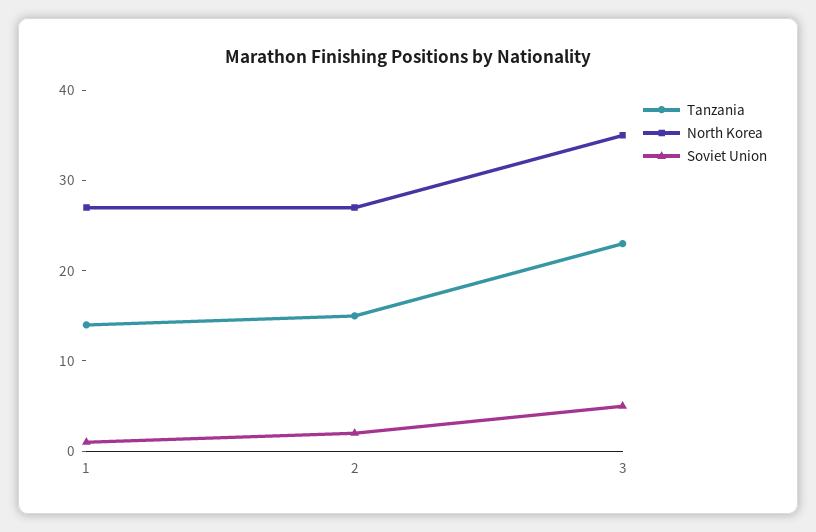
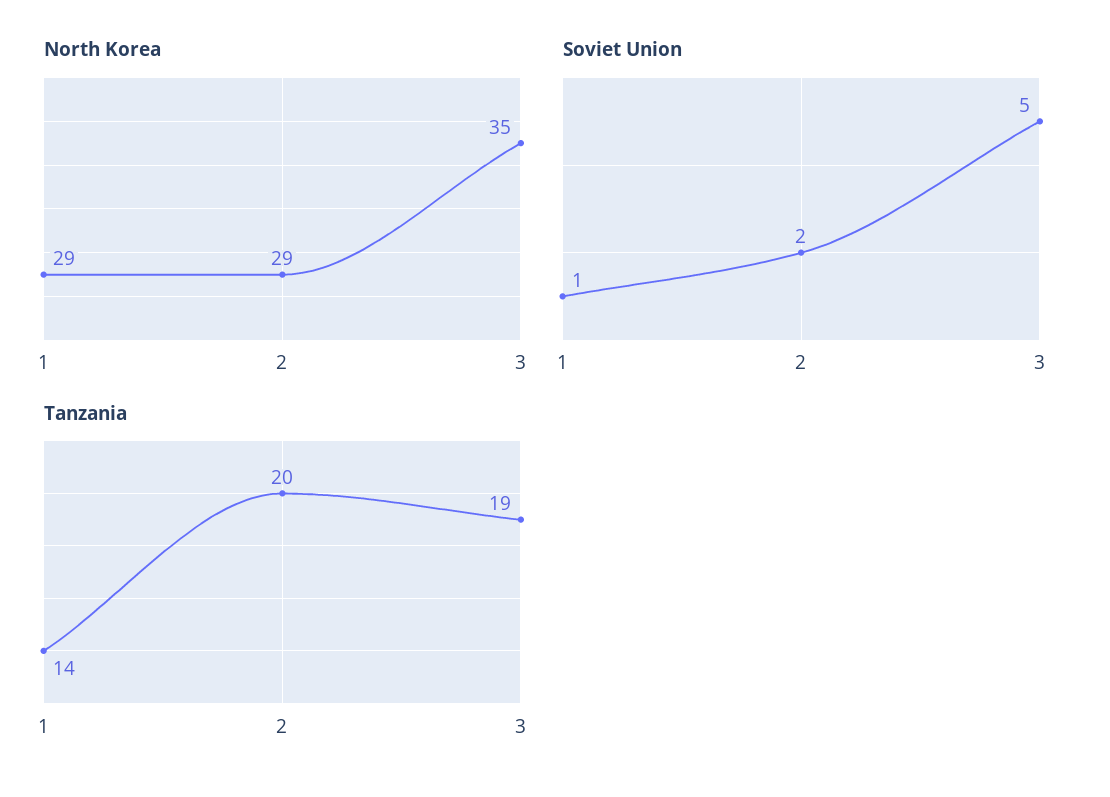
North Korea, 1: 27 -> 29
Tanzania, 2: 15 -> 20
North Korea, 2: 27 -> 29
Tanzania, 3: 23 -> 19

